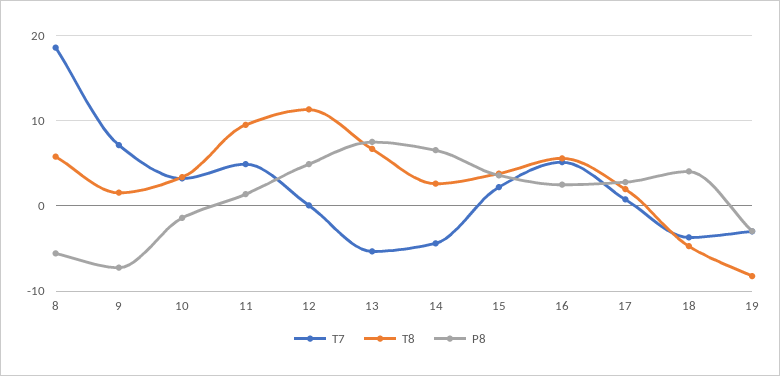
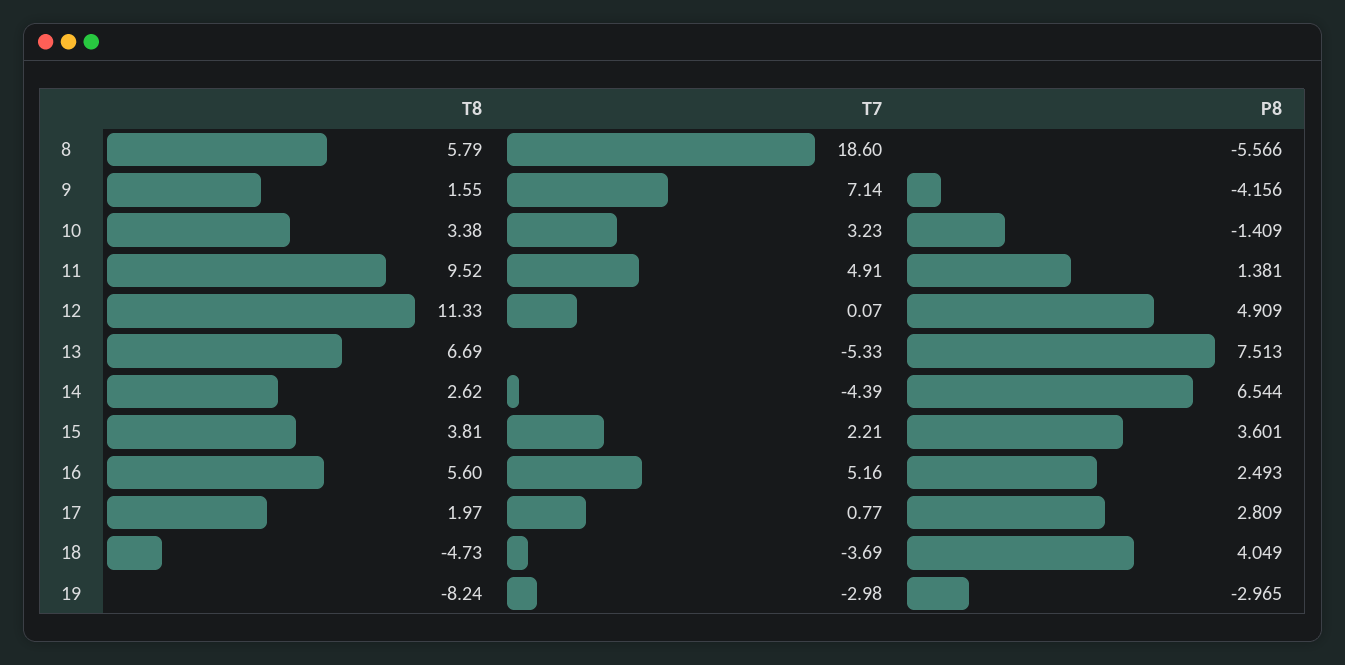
P8, 9: -7 -> -4.156

